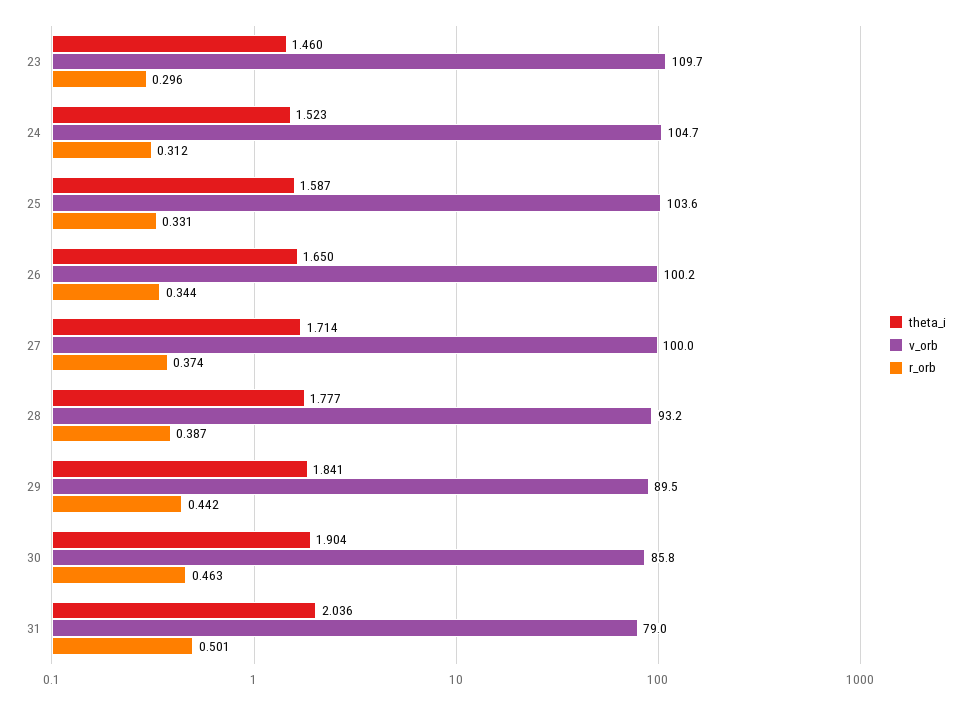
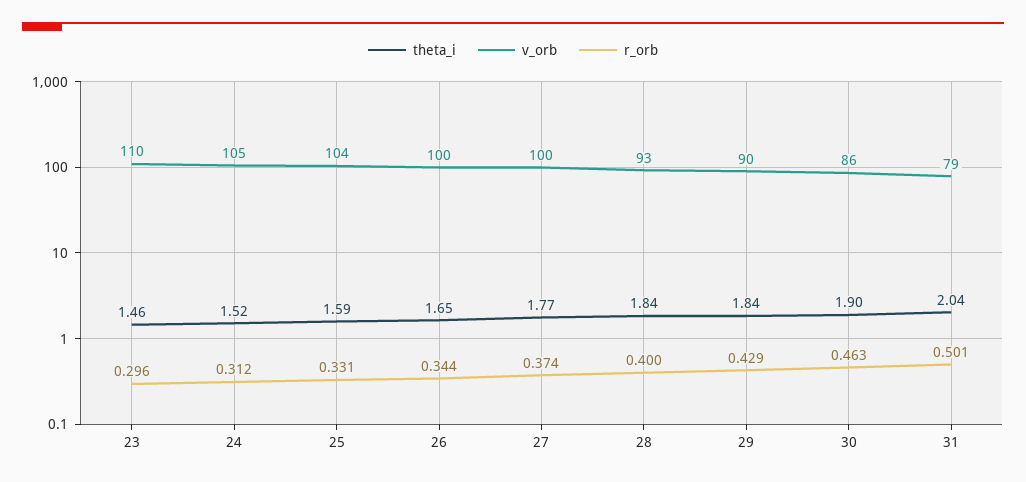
theta_i, 27: 1.714 -> 1.77
theta_i, 28: 1.777 -> 1.84
r_orb, 28: 0.387 -> 0.4
r_orb, 29: 0.442 -> 0.429

